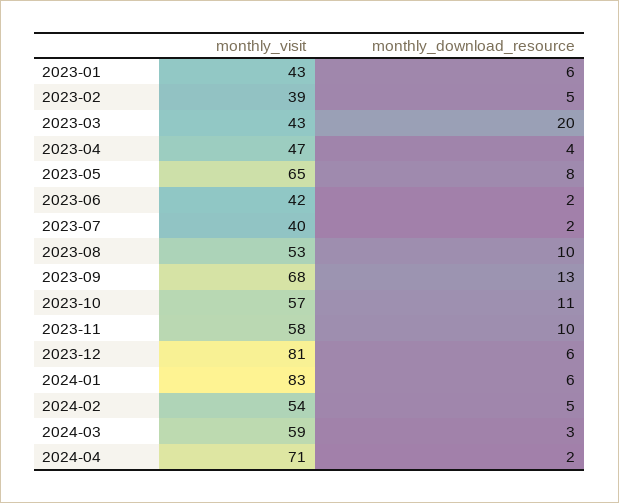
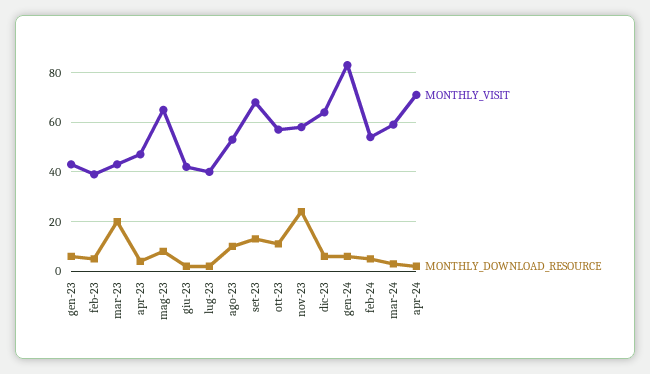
monthly_download_resource, 2023-11: 10 -> 25
monthly_visit, 2023-12: 81 -> 65

